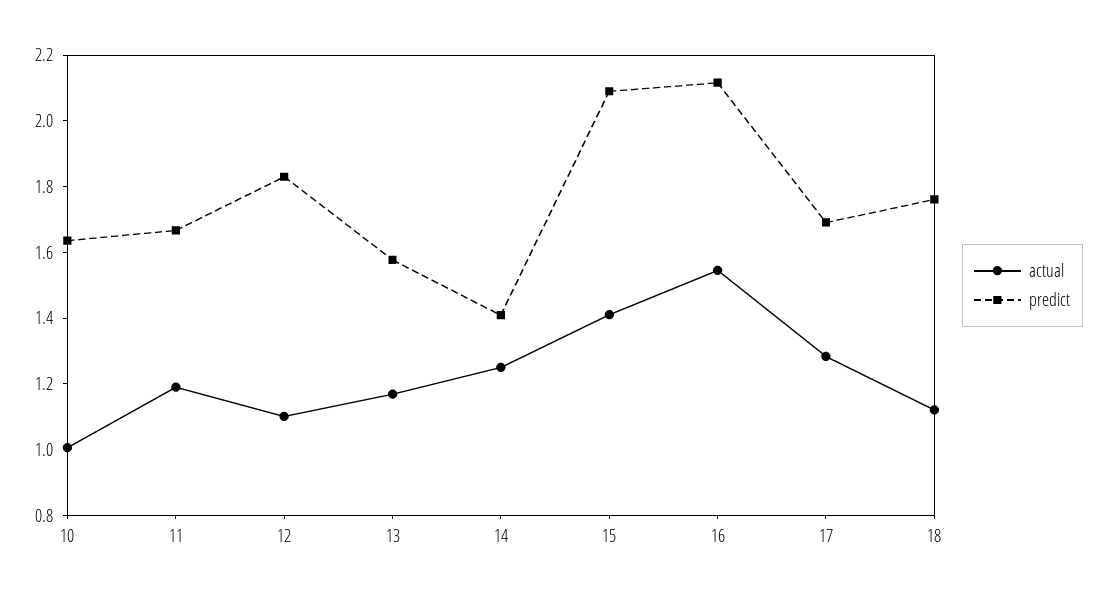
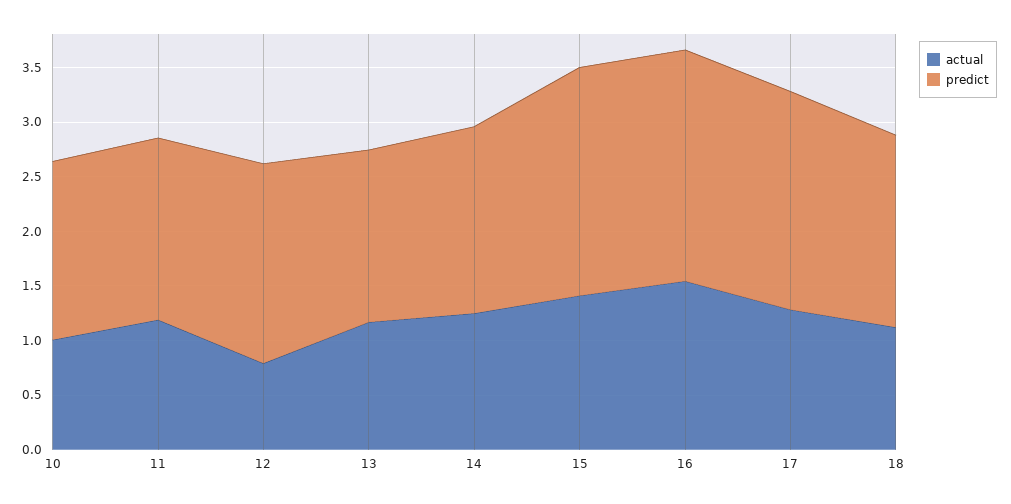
actual, 12: 1.1 -> 0.8
predict, 14: 1.4 -> 1.7
predict, 17: 1.7 -> 2

